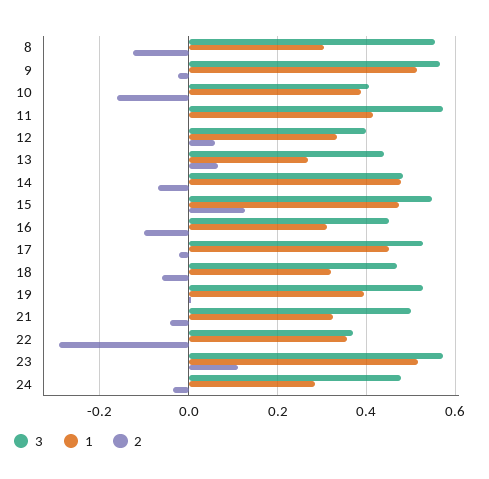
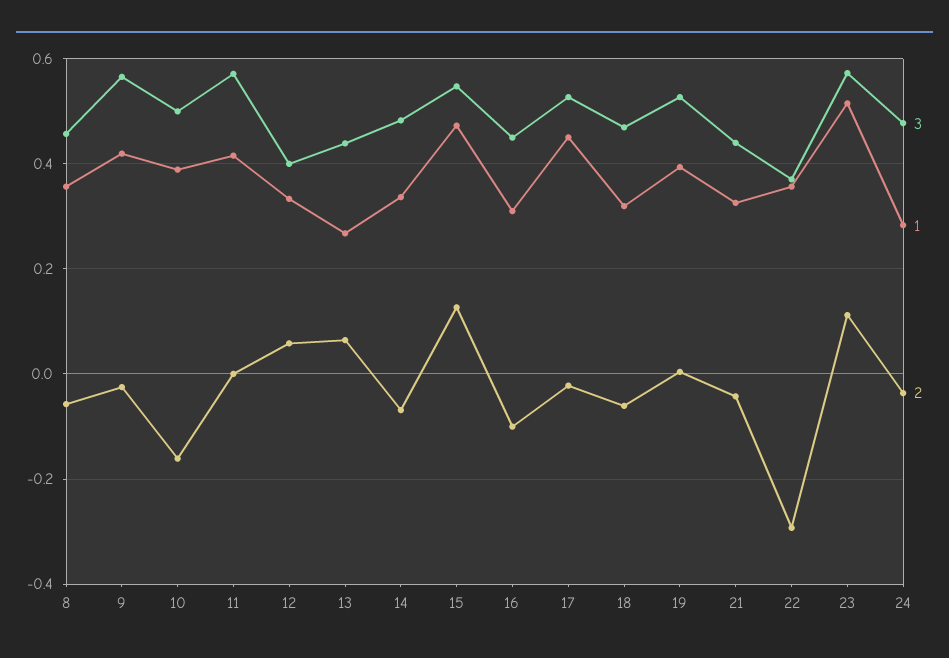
3, 8: 0.56 -> 0.46
1, 8: 0.3 -> 0.36
2, 8: -0.12 -> -0.06
1, 9: 0.52 -> 0.42
3, 10: 0.4 -> 0.5
1, 14: 0.48 -> 0.34
3, 21: 0.5 -> 0.44

